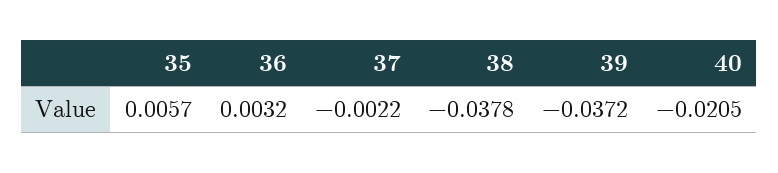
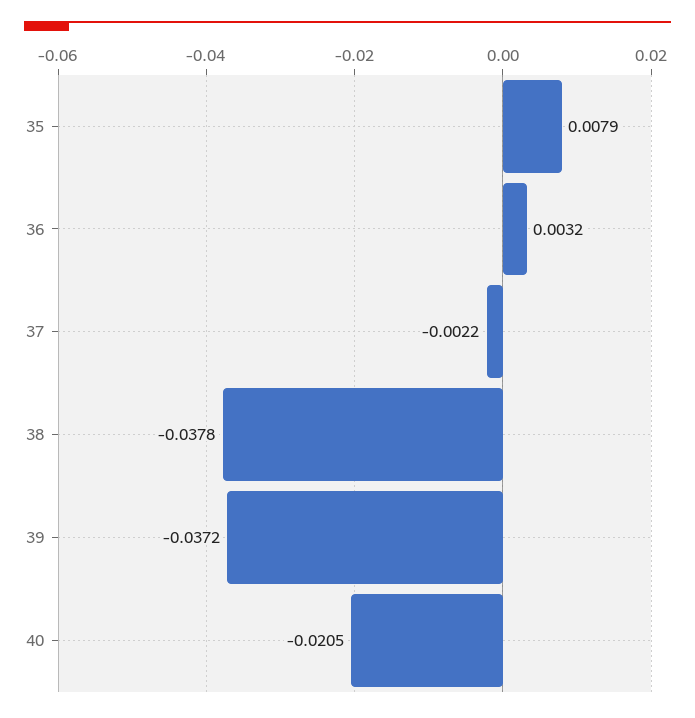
35: 0.0057 -> 0.0079

